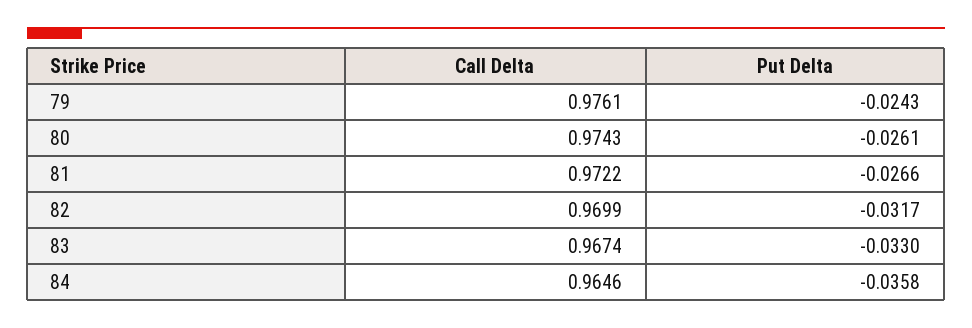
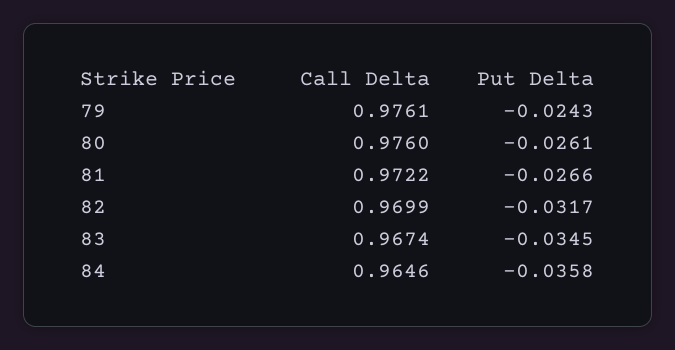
Call Delta, 80: 0.9743 -> 0.976
Put Delta, 83: -0.033 -> -0.0345

